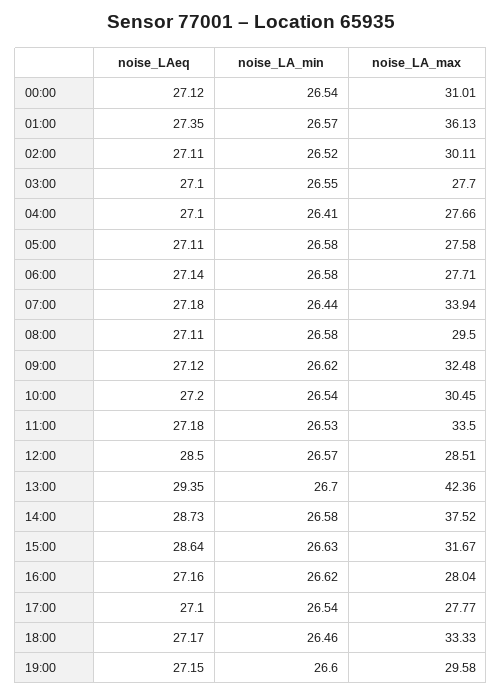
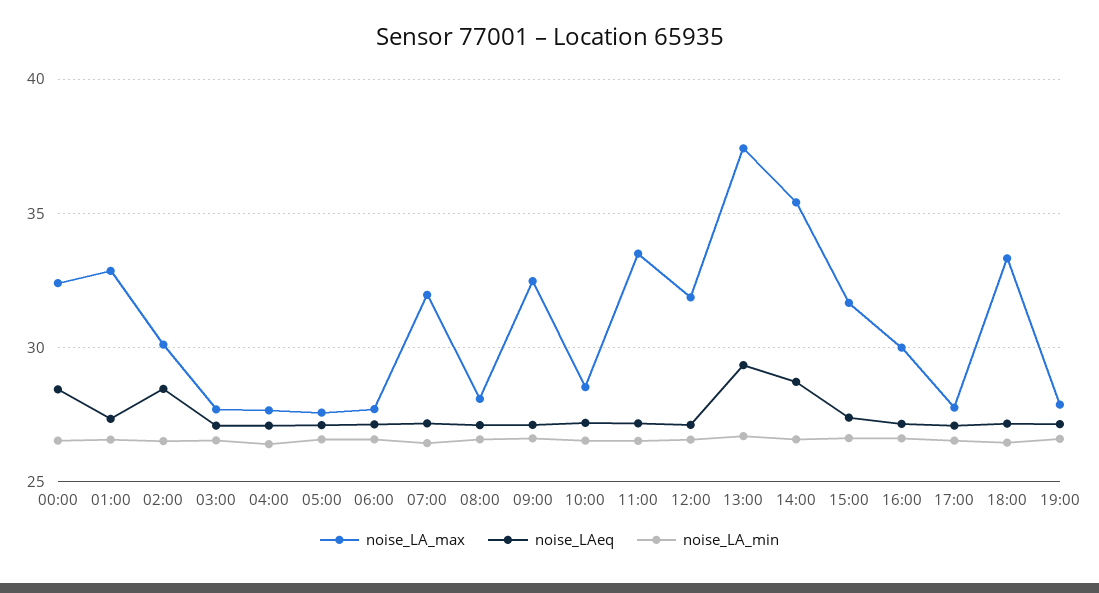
noise_LAeq, 00:00: 27.12 -> 28.5
noise_LA_max, 00:00: 31.01 -> 32.5
noise_LA_max, 01:00: 36.13 -> 33
noise_LAeq, 02:00: 27.11 -> 28.5
noise_LA_max, 07:00: 33.94 -> 32
noise_LA_max, 08:00: 29.5 -> 28
noise_LA_max, 10:00: 30.45 -> 28.5
noise_LAeq, 12:00: 28.5 -> 27
noise_LA_max, 12:00: 28.51 -> 32
noise_LA_max, 13:00: 42.36 -> 37.5
noise_LA_max, 14:00: 37.52 -> 35.5
noise_LAeq, 15:00: 28.64 -> 27.5
noise_LA_max, 16:00: 28.04 -> 30
noise_LA_max, 19:00: 29.58 -> 28

